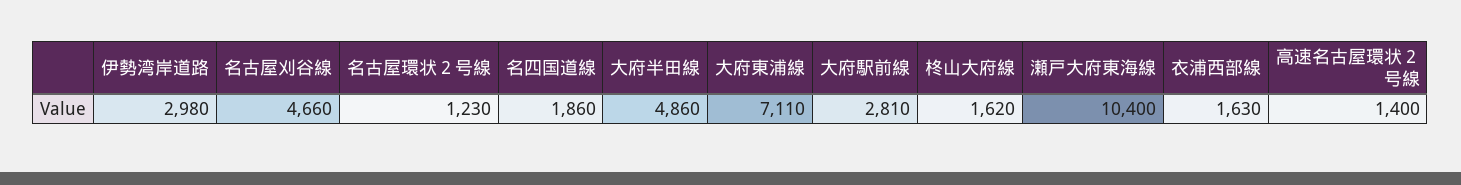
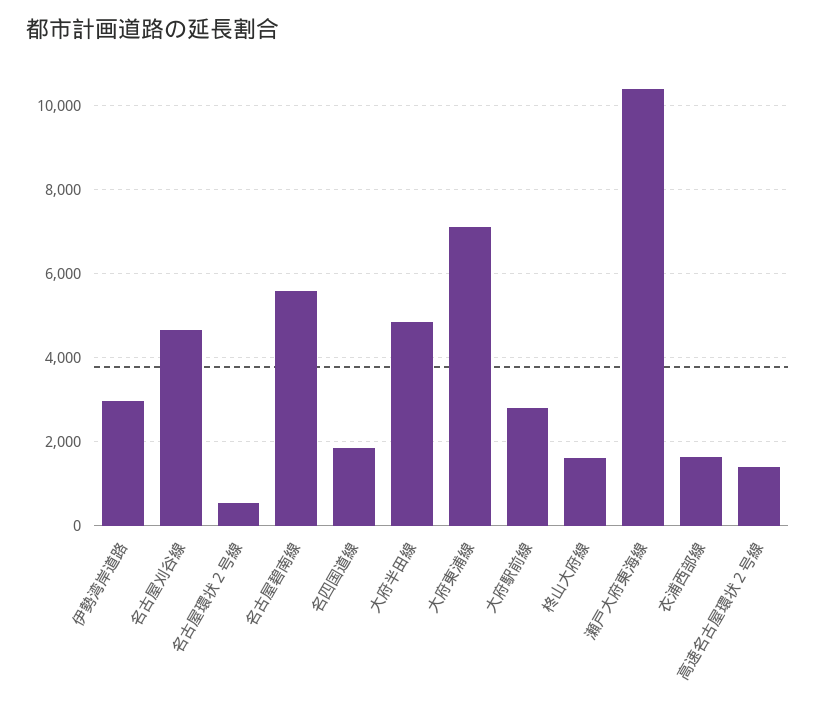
名古屋環状２号線: 1230 -> 600
名古屋碧南線: none -> 5600

